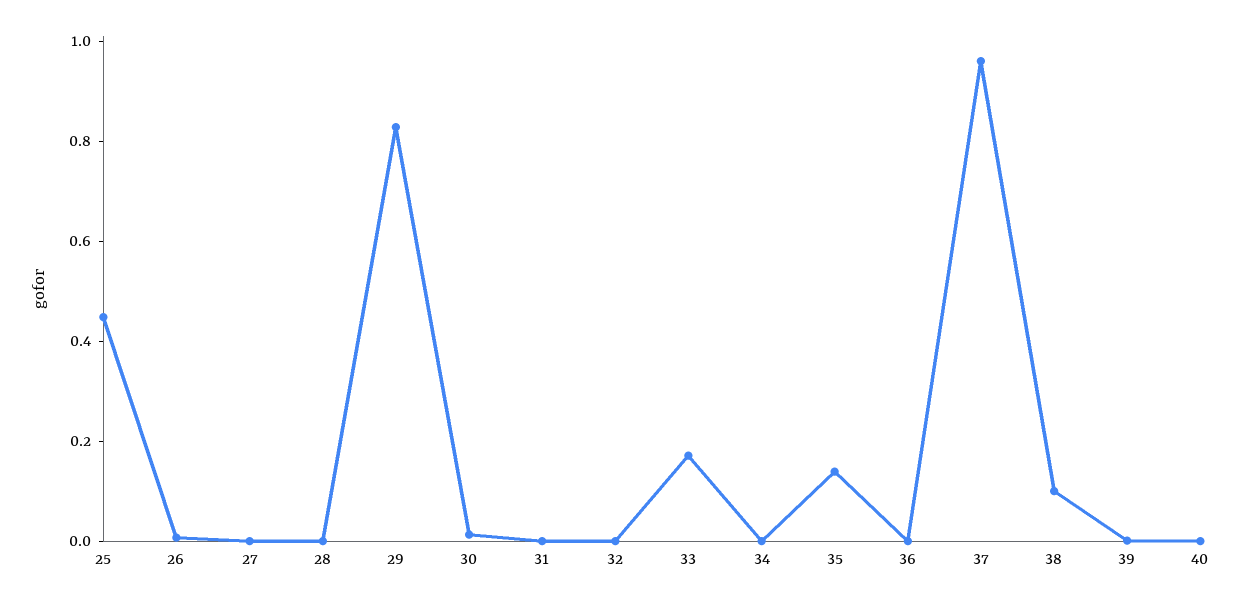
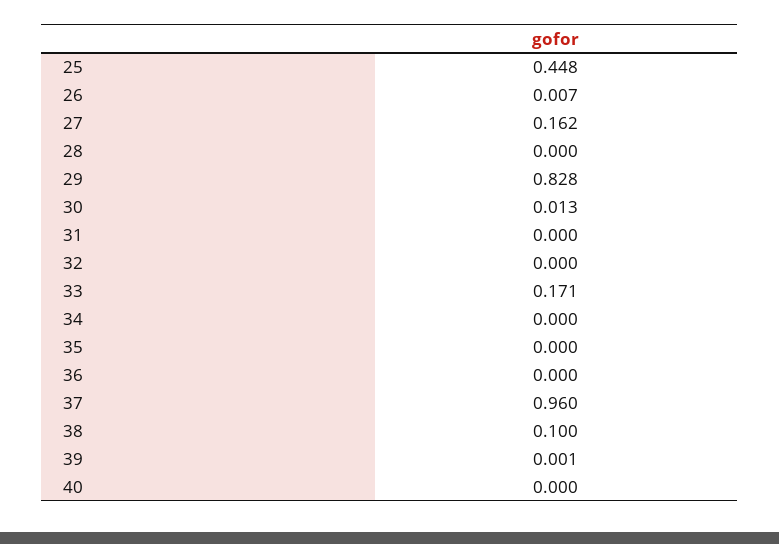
27: 0 -> 0.162
35: 0.15 -> 0

